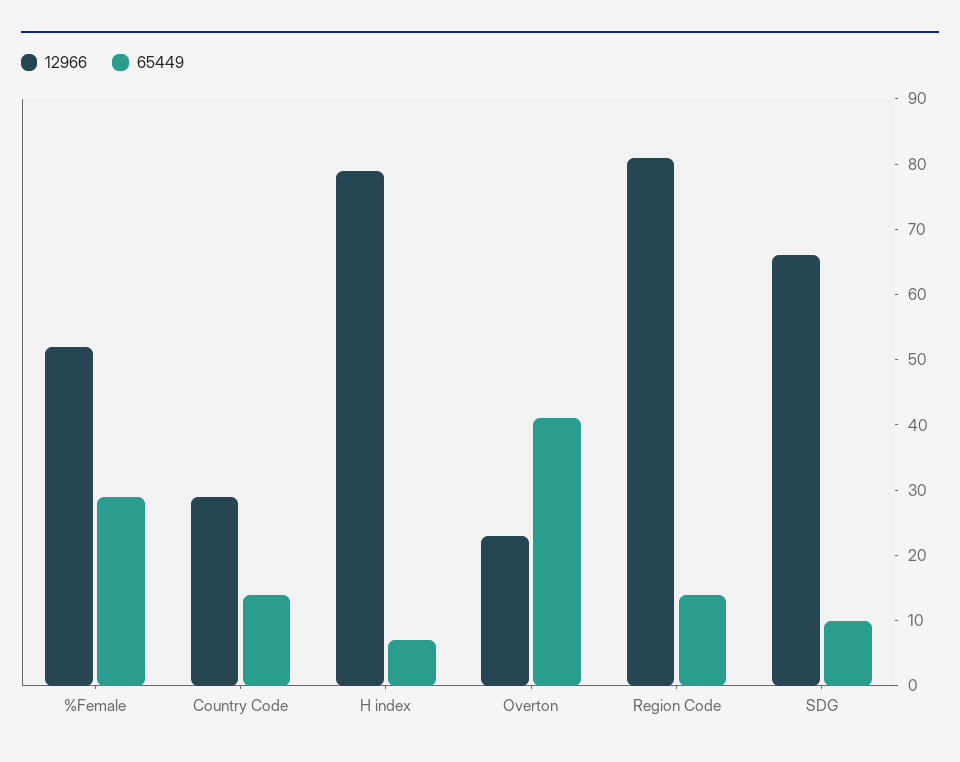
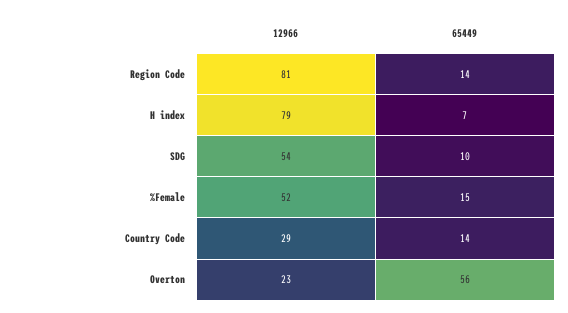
65449, %Female: 30 -> 15
65449, Overton: 40 -> 56
12966, SDG: 65 -> 54

